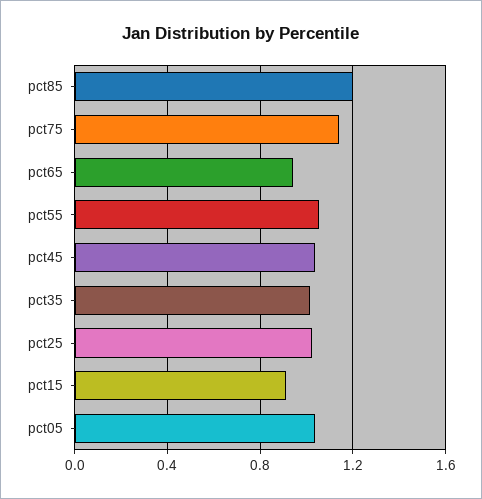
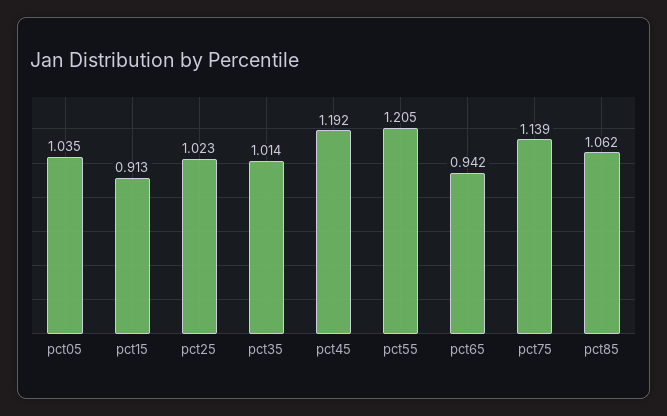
pct85: 1.2 -> 1.062
pct55: 1.05 -> 1.205
pct45: 1.05 -> 1.192

